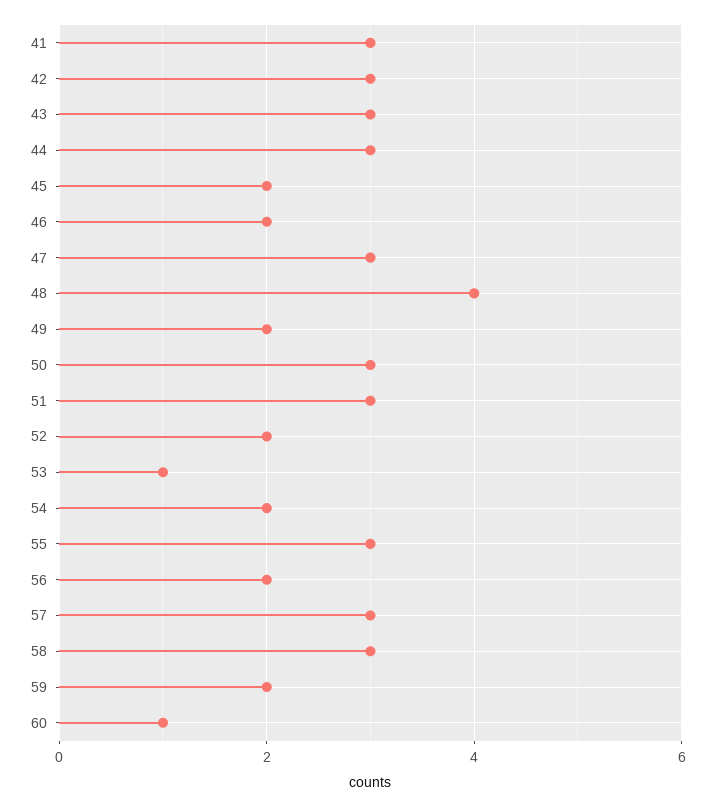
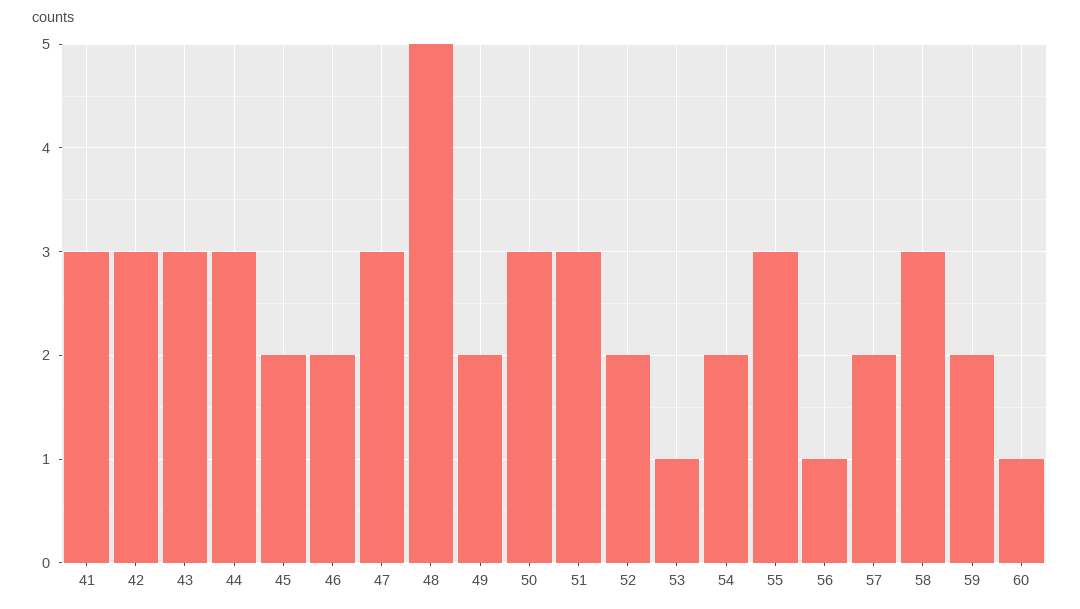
48: 4 -> 5
56: 2 -> 1
57: 3 -> 2

